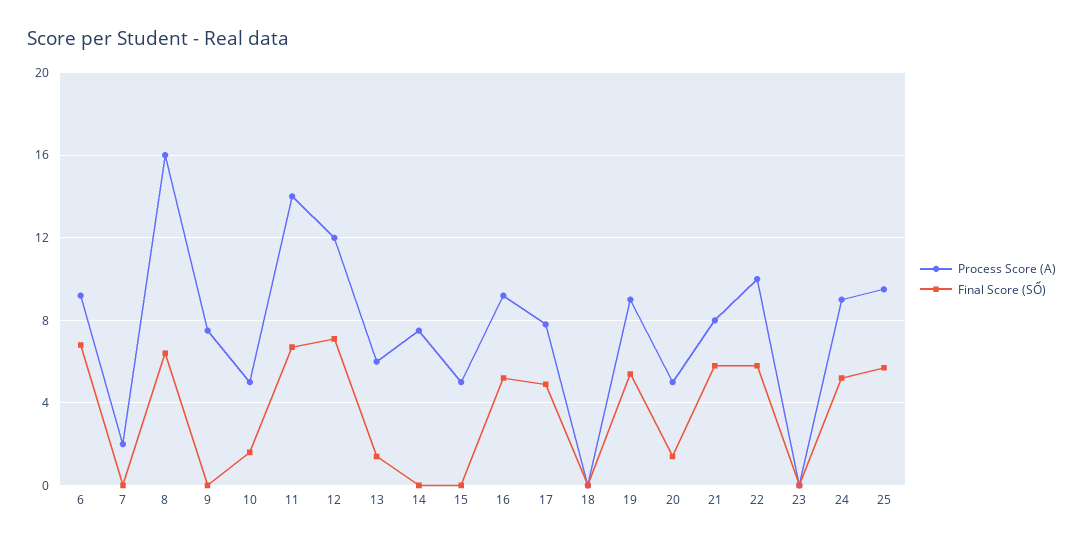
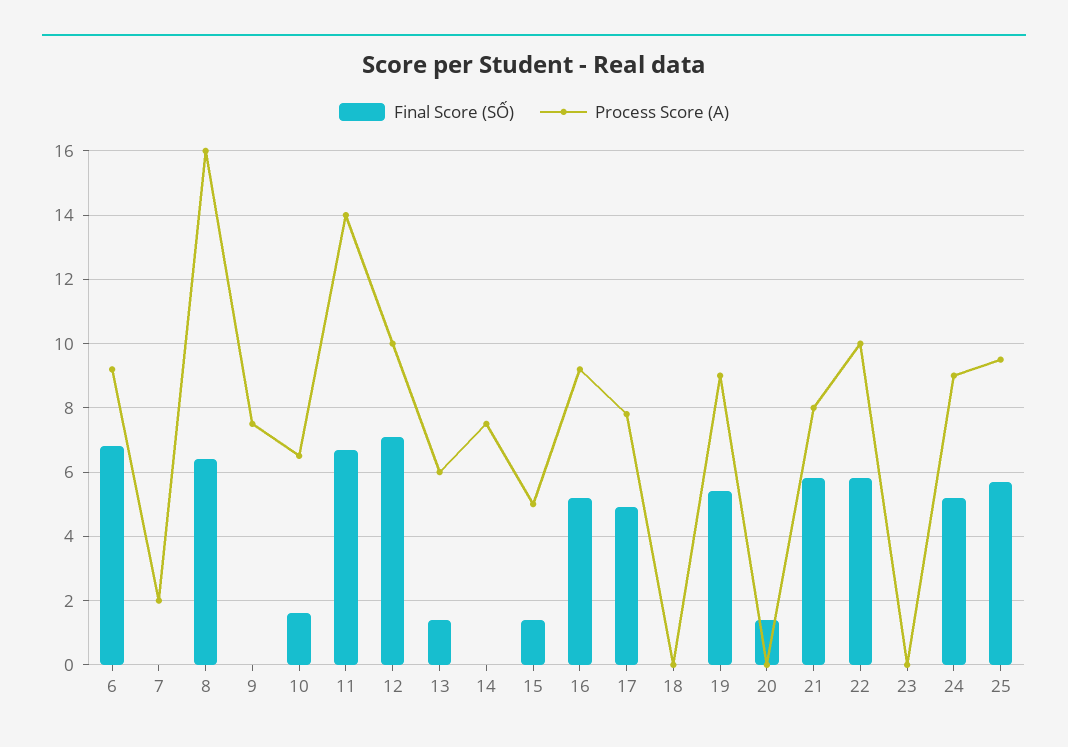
Process Score (A), 10: 5 -> 6.5
Process Score (A), 12: 12 -> 10
Final Score (SỐ), 15: 0 -> 1.5
Process Score (A), 20: 5 -> 0

